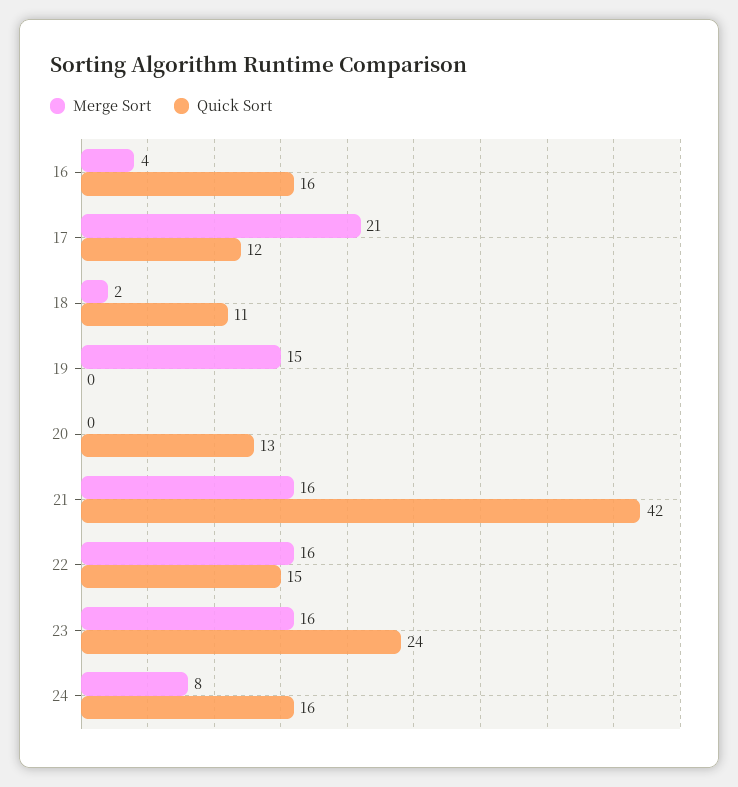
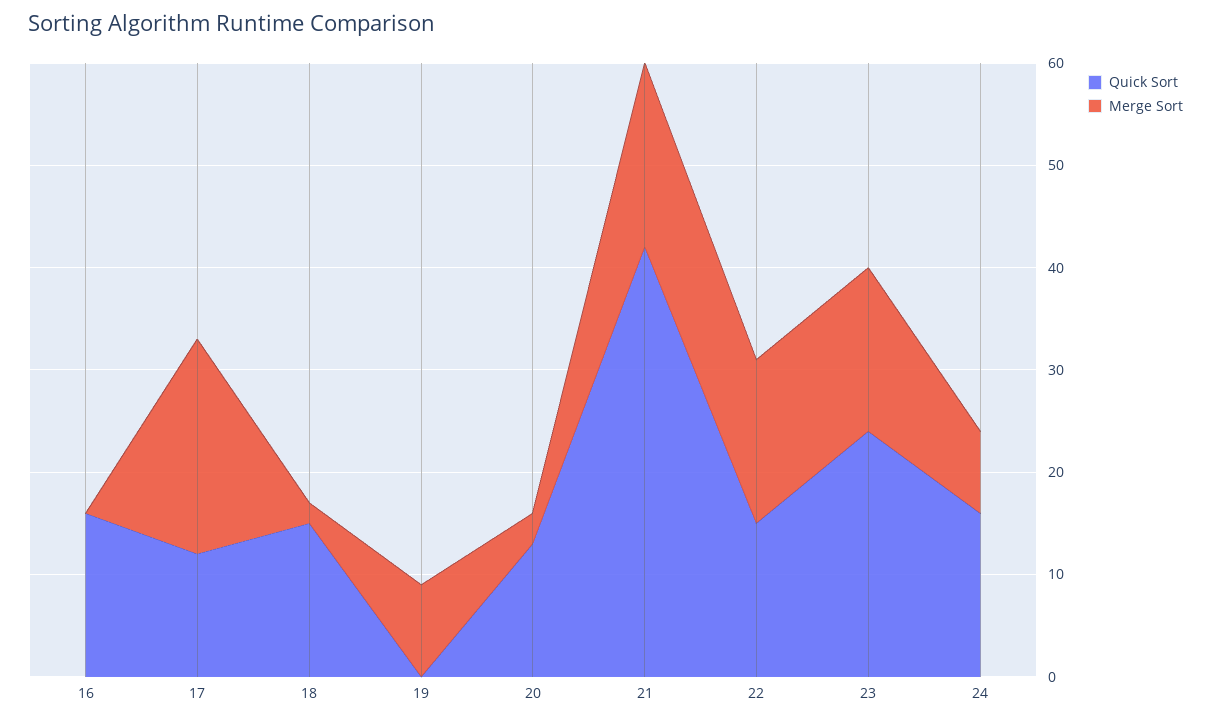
Merge Sort, 16: 4 -> 0
Quick Sort, 18: 11 -> 15
Merge Sort, 19: 15 -> 9
Merge Sort, 20: 0 -> 3
Merge Sort, 21: 16 -> 18

